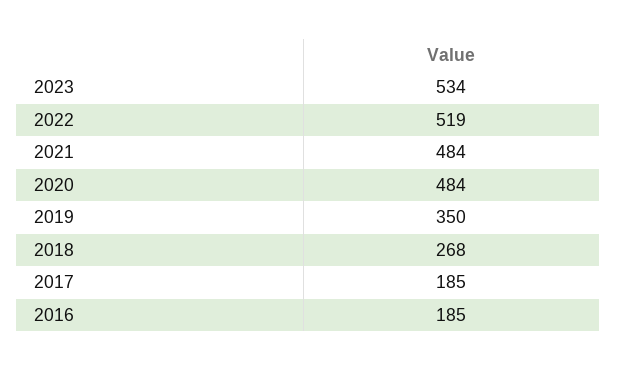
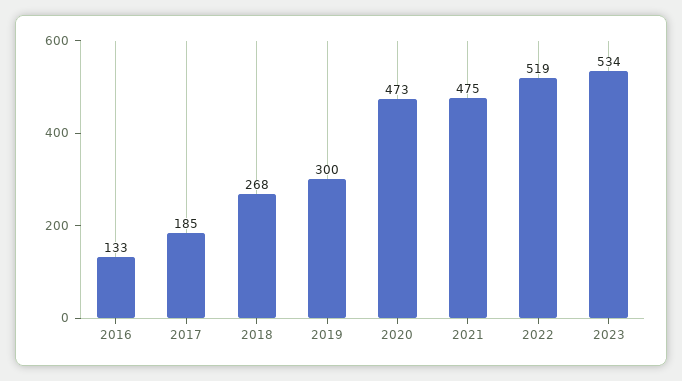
2021: 484 -> 475
2020: 484 -> 473
2019: 350 -> 300
2016: 185 -> 133

